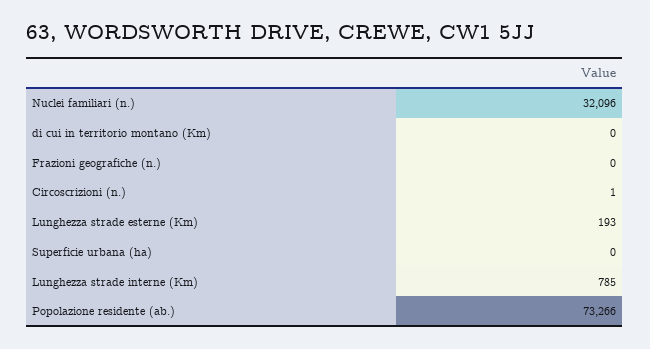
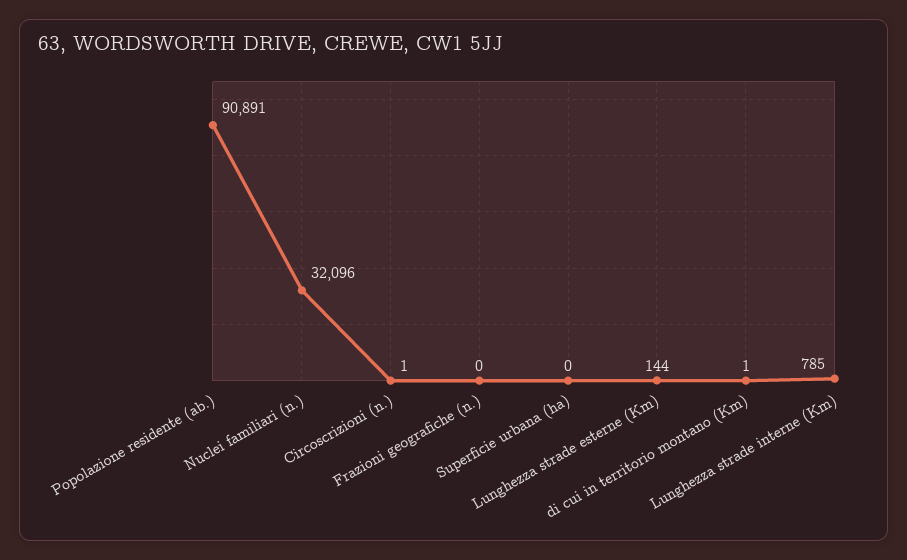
di cui in territorio montano (Km): 0 -> 1
Lunghezza strade esterne (Km): 193 -> 144
Popolazione residente (ab.): 73266 -> 90891

